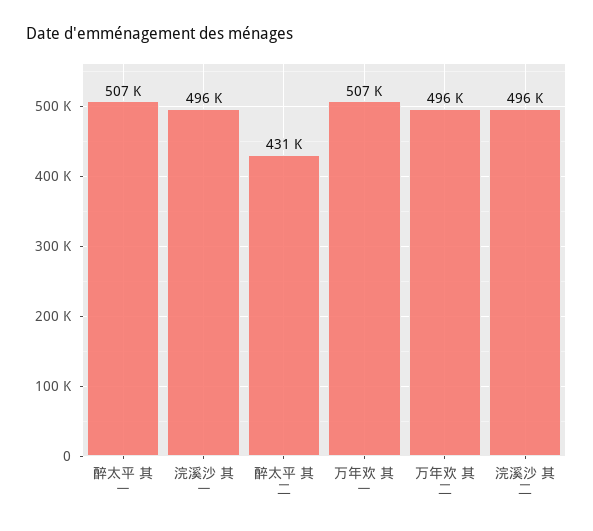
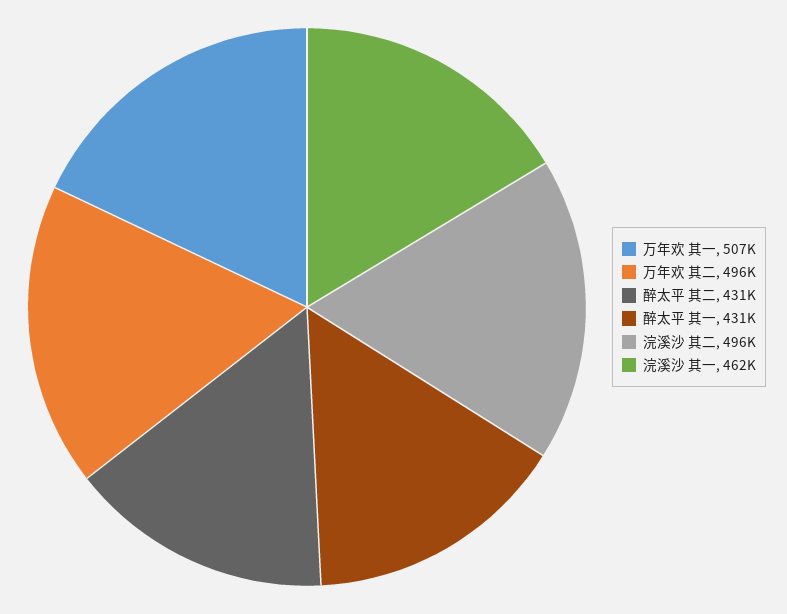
醉太平 其一: 507000 -> 431000
浣溪沙 其一: 496000 -> 462000

